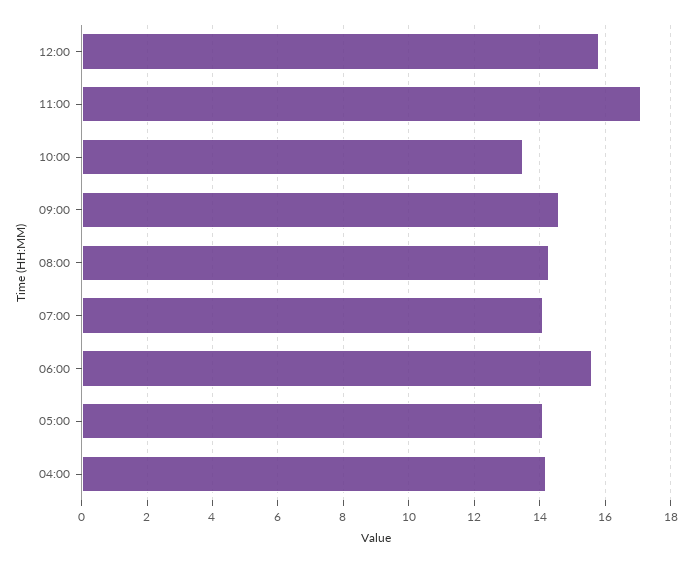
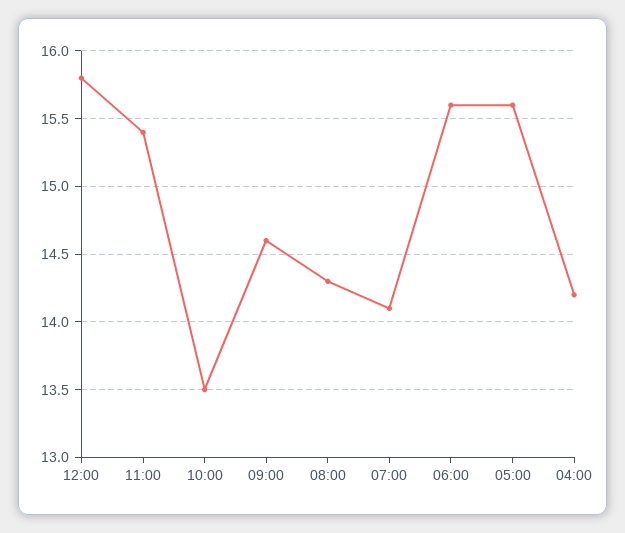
11:00: 17 -> 15.4
05:00: 14 -> 15.6

